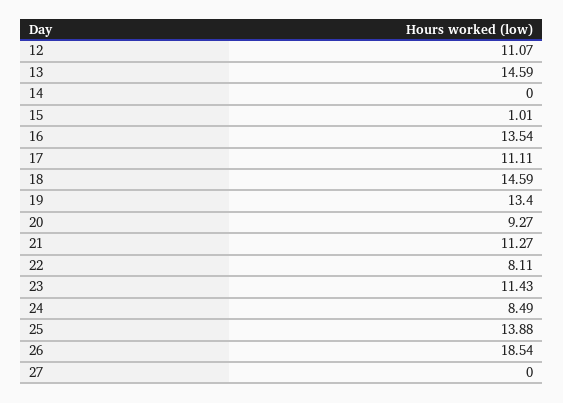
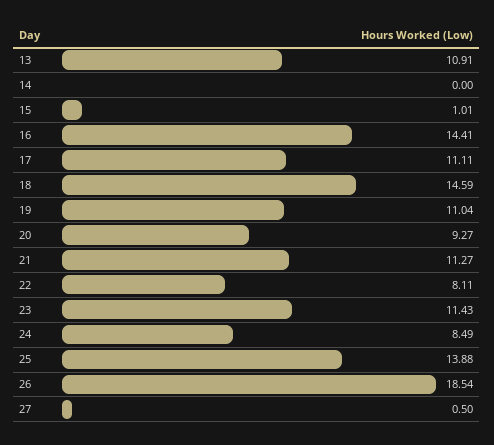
12: 11.07 -> none
13: 14.59 -> 10.91
16: 13.54 -> 14.41
19: 13.4 -> 11.04
27: 0 -> 0.5

